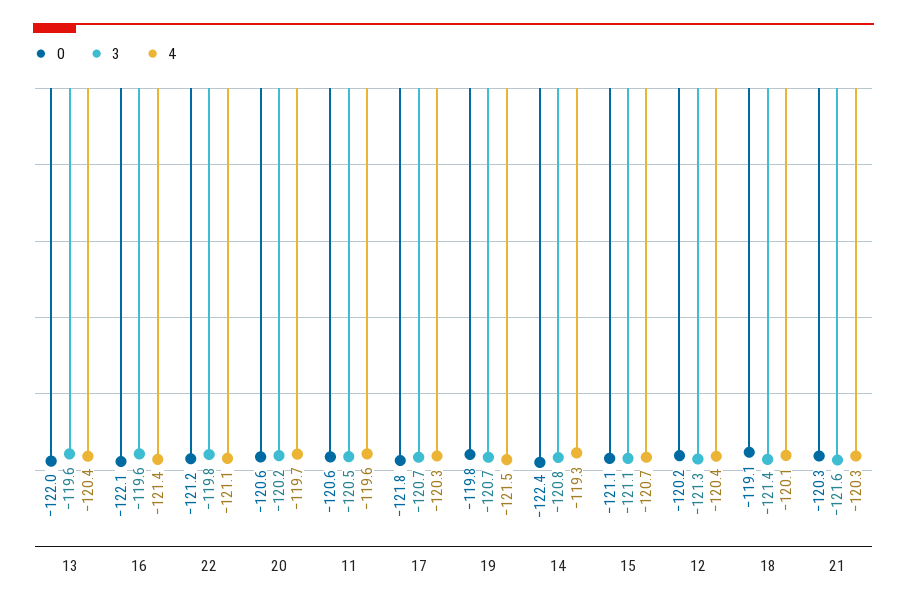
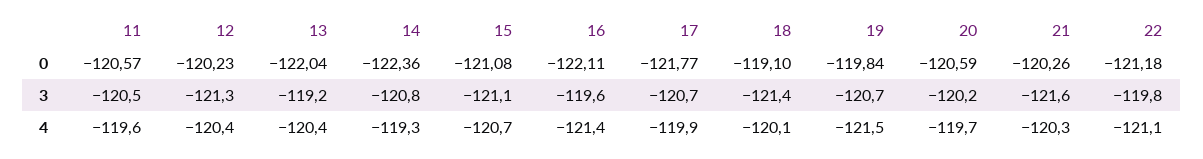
3, 13: -119.6 -> -119.2
4, 17: -120.3 -> -119.9

